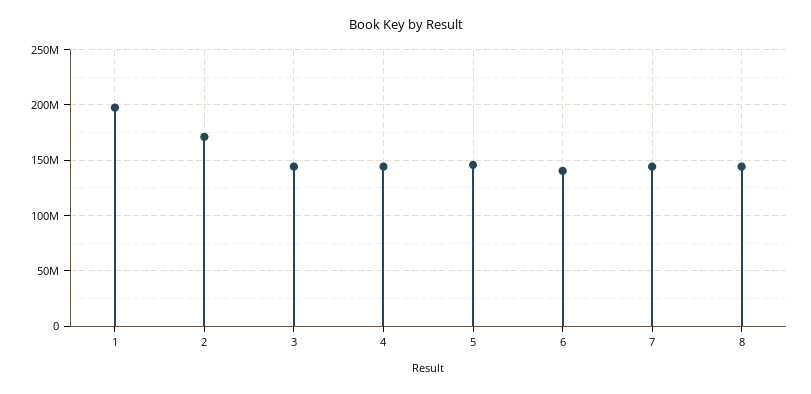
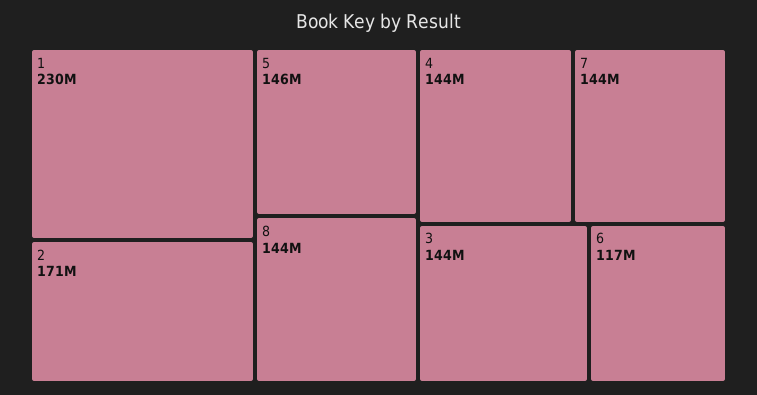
1: 200000000 -> 230000000
6: 140000000 -> 117000000

